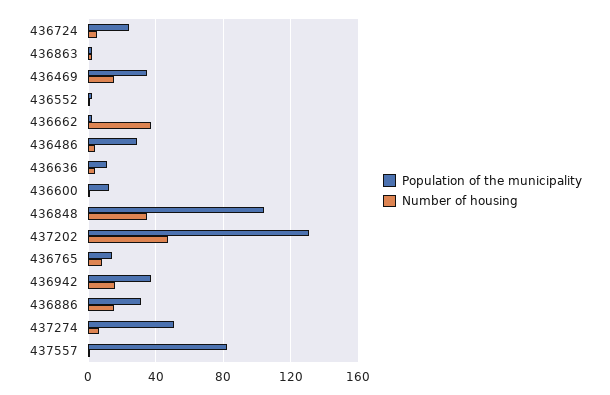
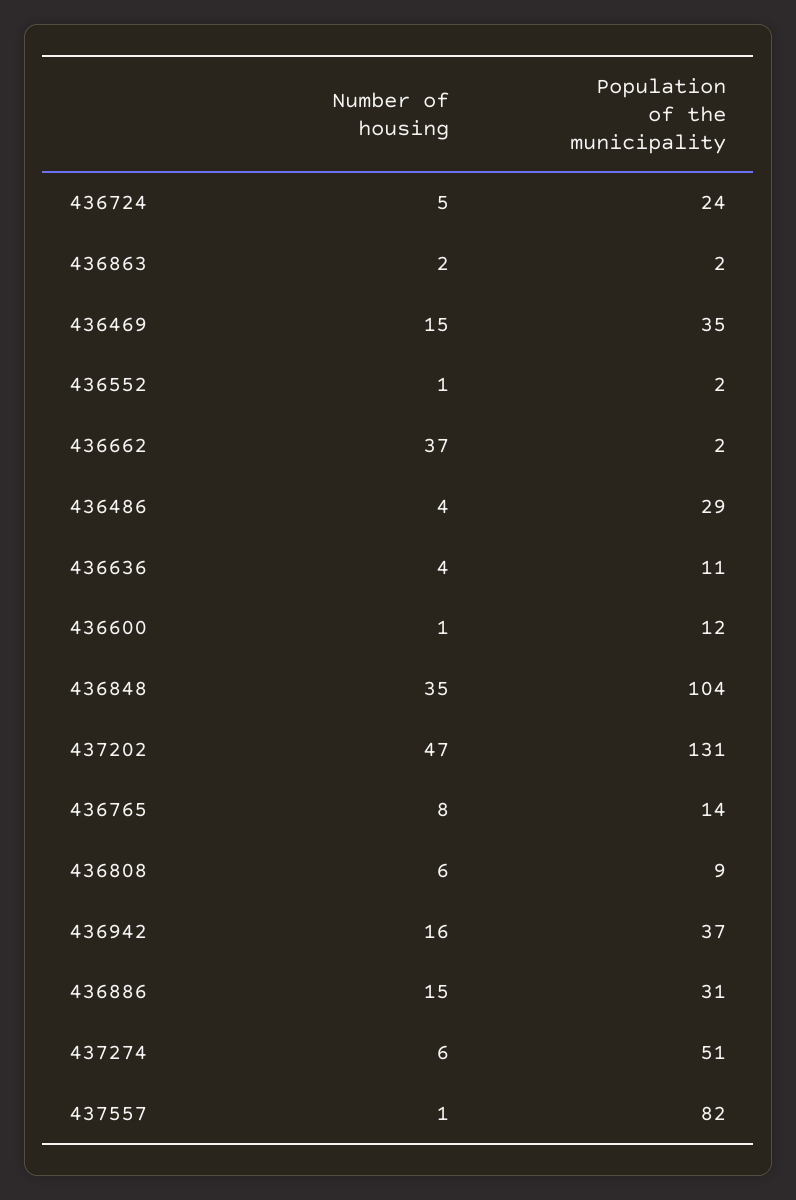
Number of housing, 436808: none -> 6
Population of the municipality, 436808: none -> 9

